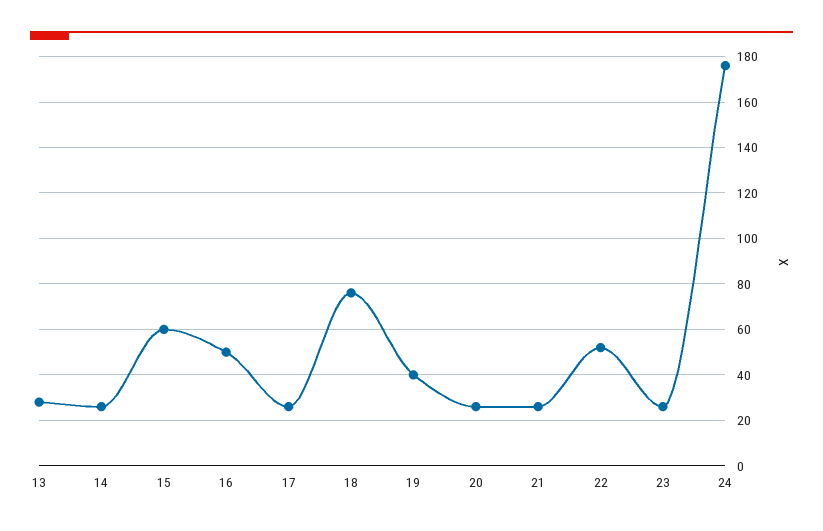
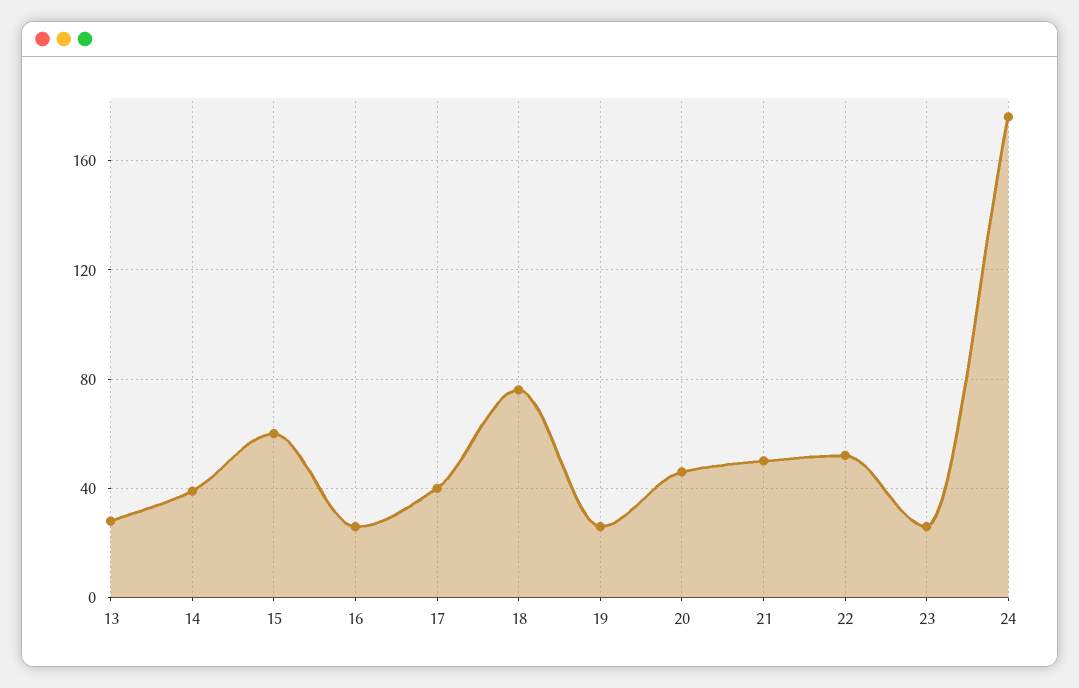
14: 25 -> 40
16: 50 -> 25
17: 25 -> 40
19: 40 -> 25
20: 25 -> 45
21: 25 -> 50

